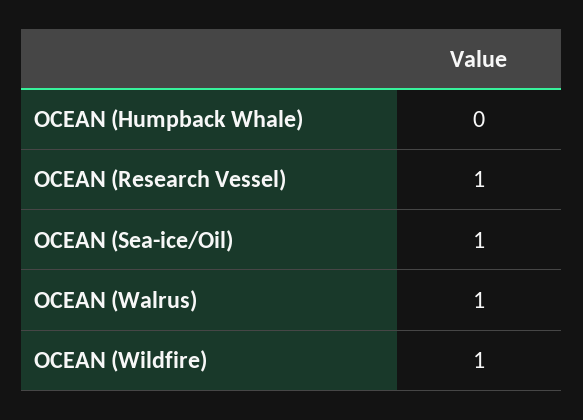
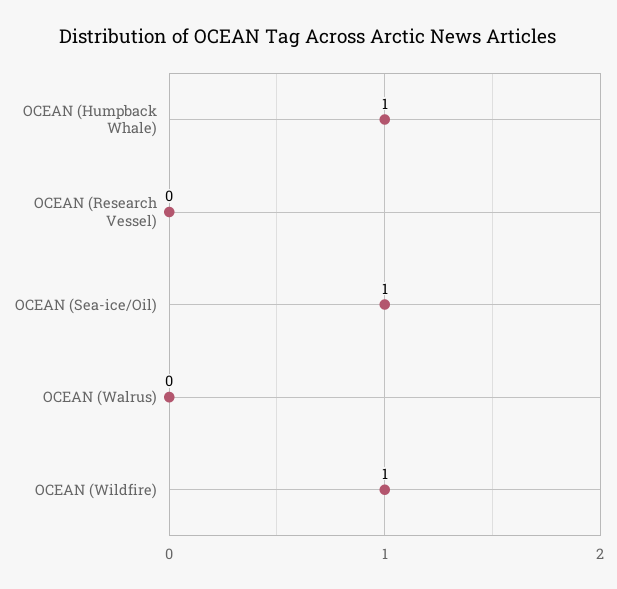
OCEAN (Humpback Whale): 0 -> 1
OCEAN (Research Vessel): 1 -> 0
OCEAN (Walrus): 1 -> 0

